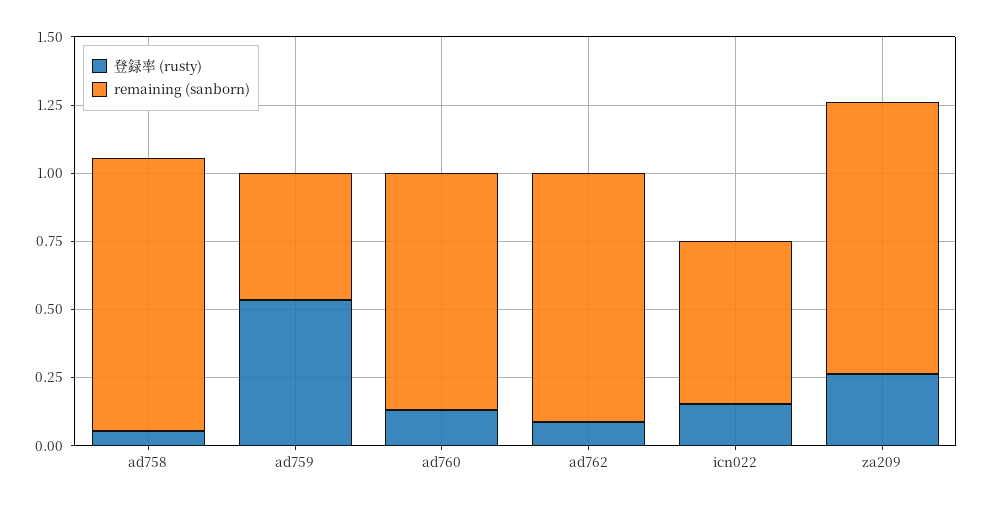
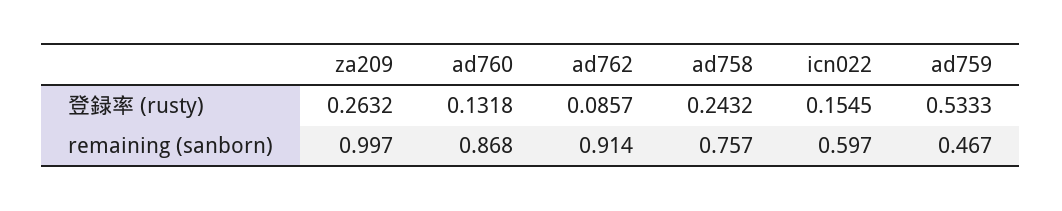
登録率 (rusty), ad758: 0.05 -> 0.2432
remaining (sanborn), ad758: 1 -> 0.757

